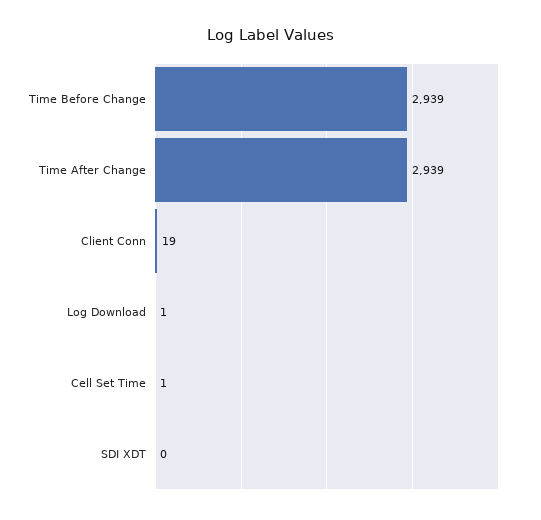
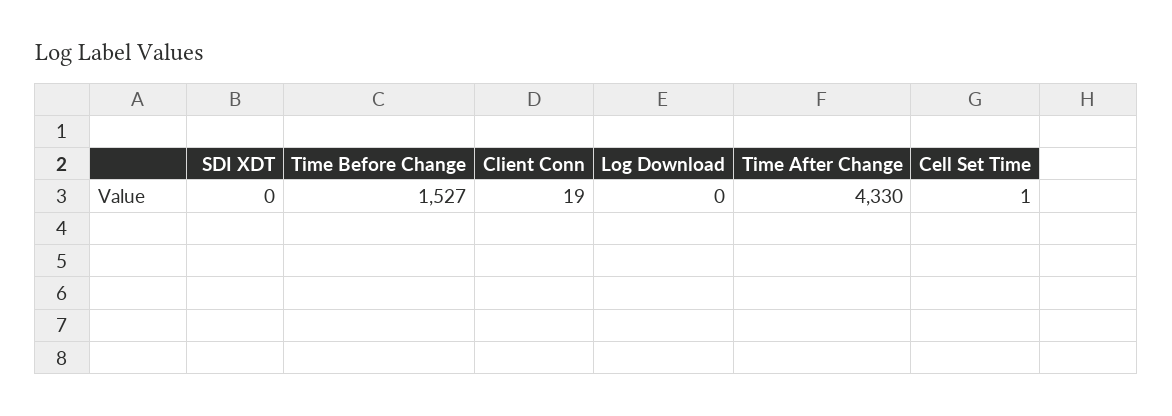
Time Before Change: 2939 -> 1527
Time After Change: 2939 -> 4330
Log Download: 1 -> 0

